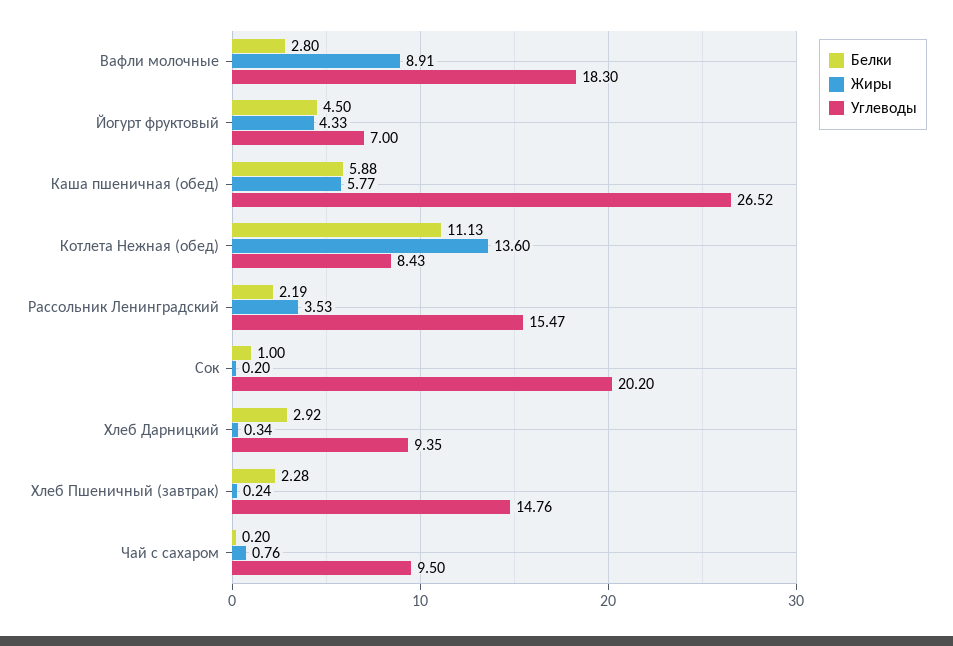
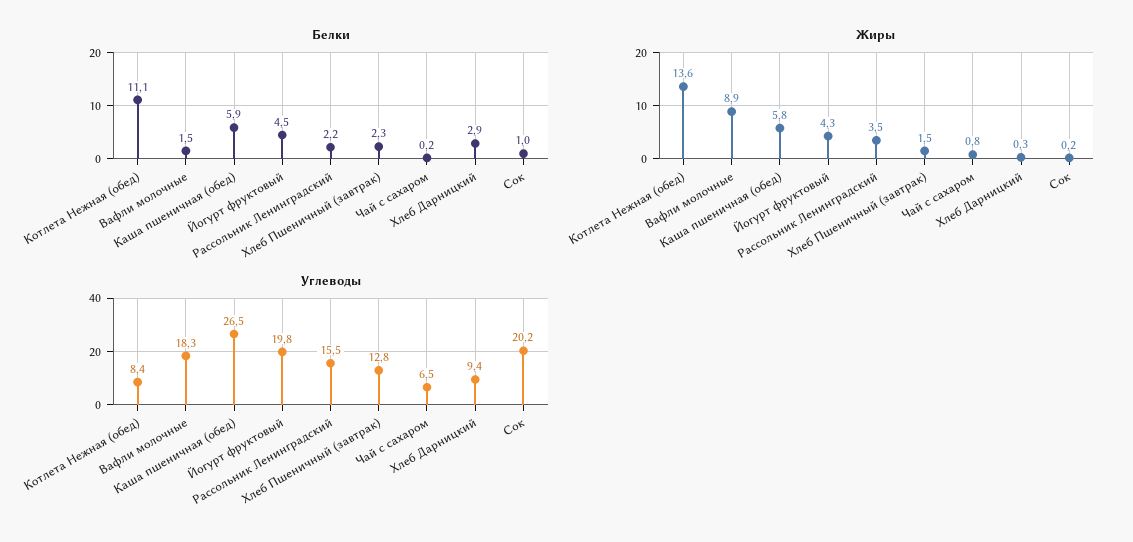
Белки, Вафли молочные: 2.8 -> 1.5
Углеводы, Йогурт фруктовый: 7 -> 19.8
Жиры, Хлеб Пшеничный (завтрак): 0.24 -> 1.5
Углеводы, Хлеб Пшеничный (завтрак): 14.76 -> 12.8
Углеводы, Чай с сахаром: 9.5 -> 6.5

